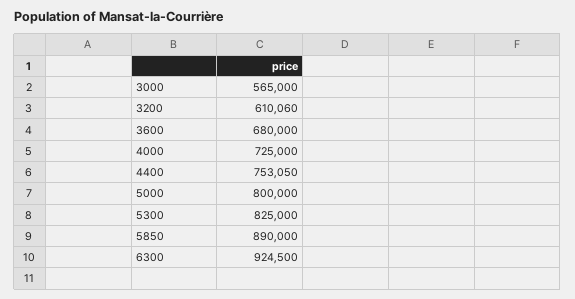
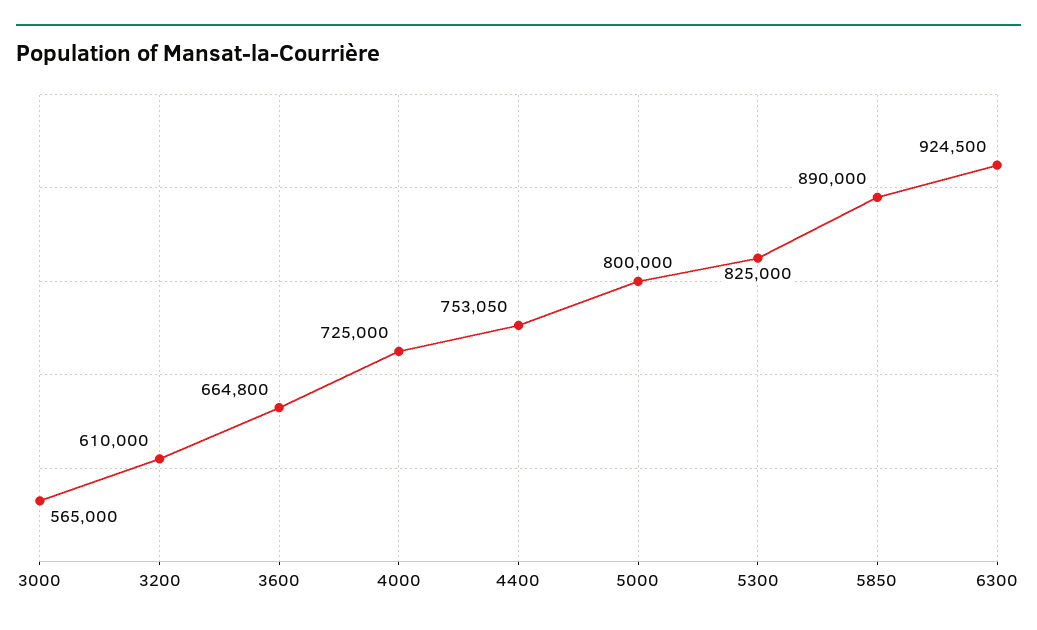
3200: 610060 -> 610000
3600: 680000 -> 664800

